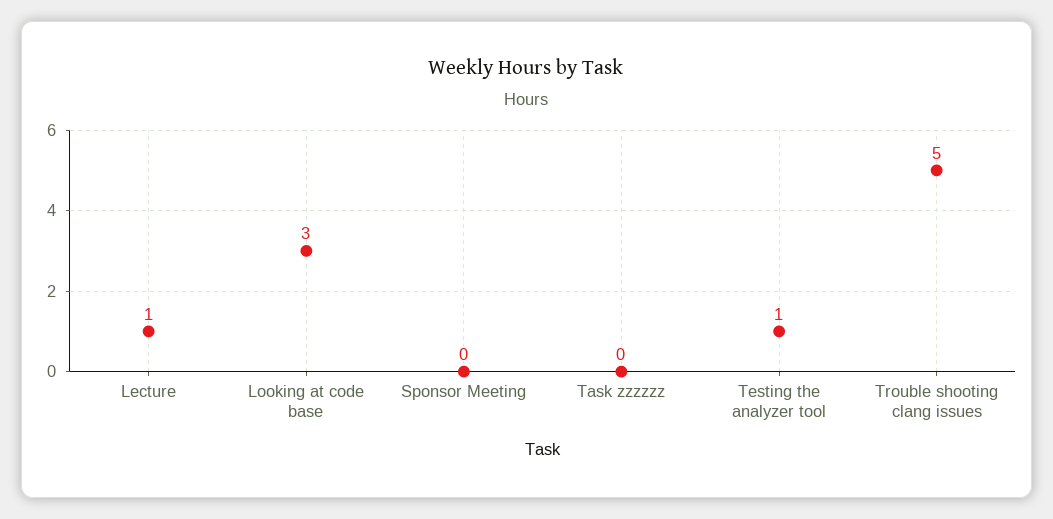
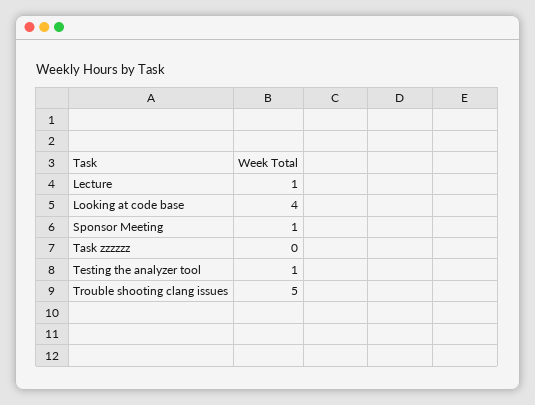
Looking at code base: 3 -> 4
Sponsor Meeting: 0 -> 1

